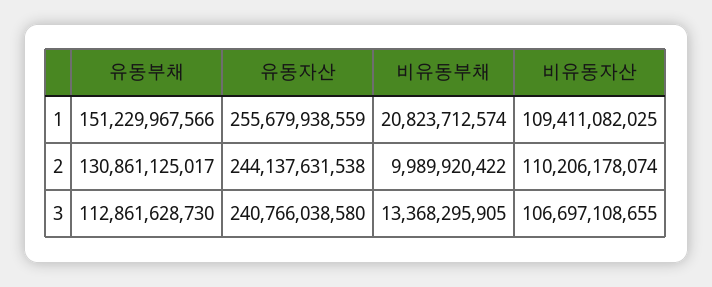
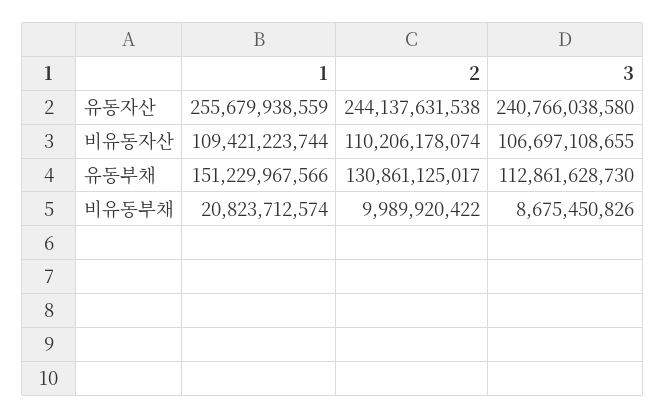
비유동자산, 1: 109411082025 -> 109421223744
비유동부채, 3: 13368295905 -> 8675450826

